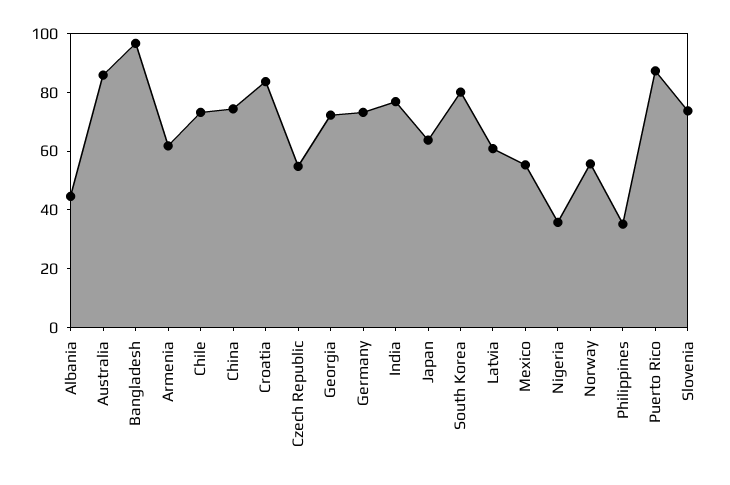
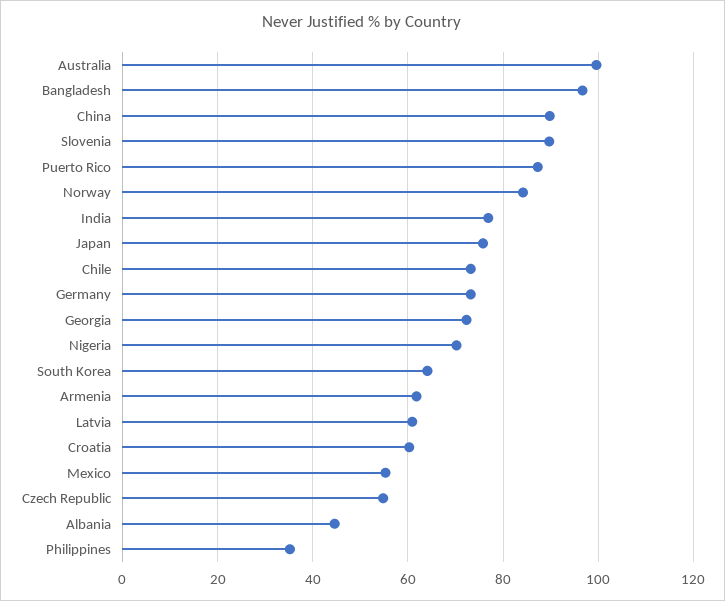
Australia: 85 -> 100
China: 75 -> 90
Croatia: 85 -> 60
Japan: 65 -> 76
South Korea: 80 -> 64
Nigeria: 35 -> 70
Norway: 55 -> 84
Slovenia: 75 -> 90

